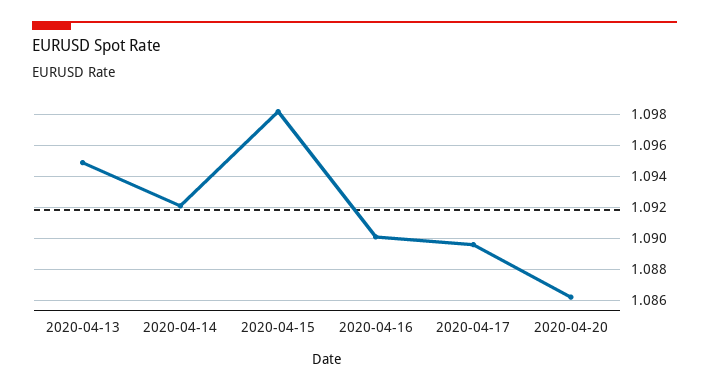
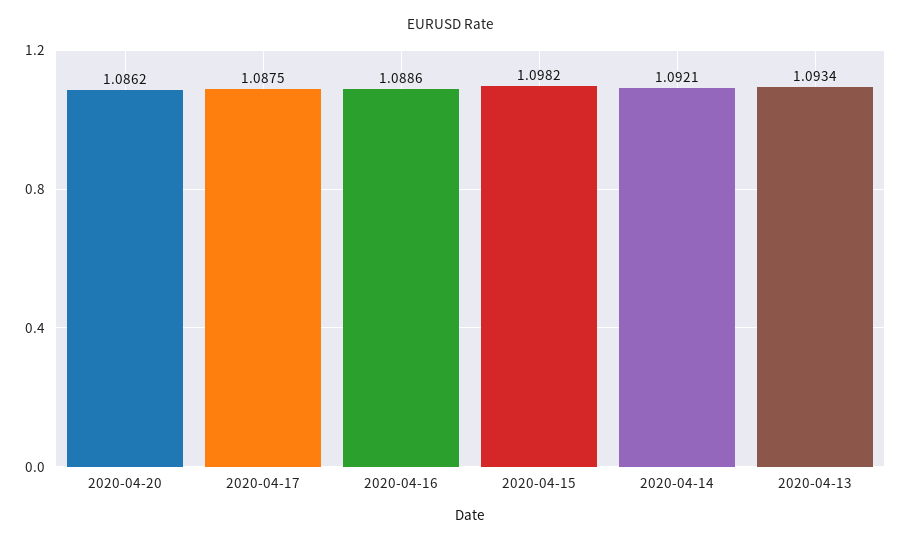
2020-04-13: 1.095 -> 1.0934
2020-04-16: 1.09 -> 1.0886
2020-04-17: 1.0895 -> 1.0875

